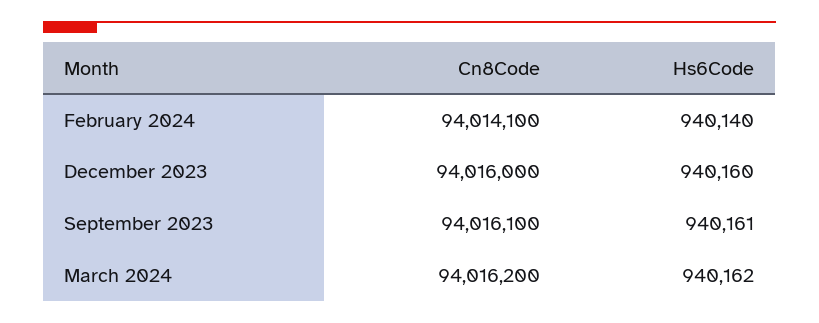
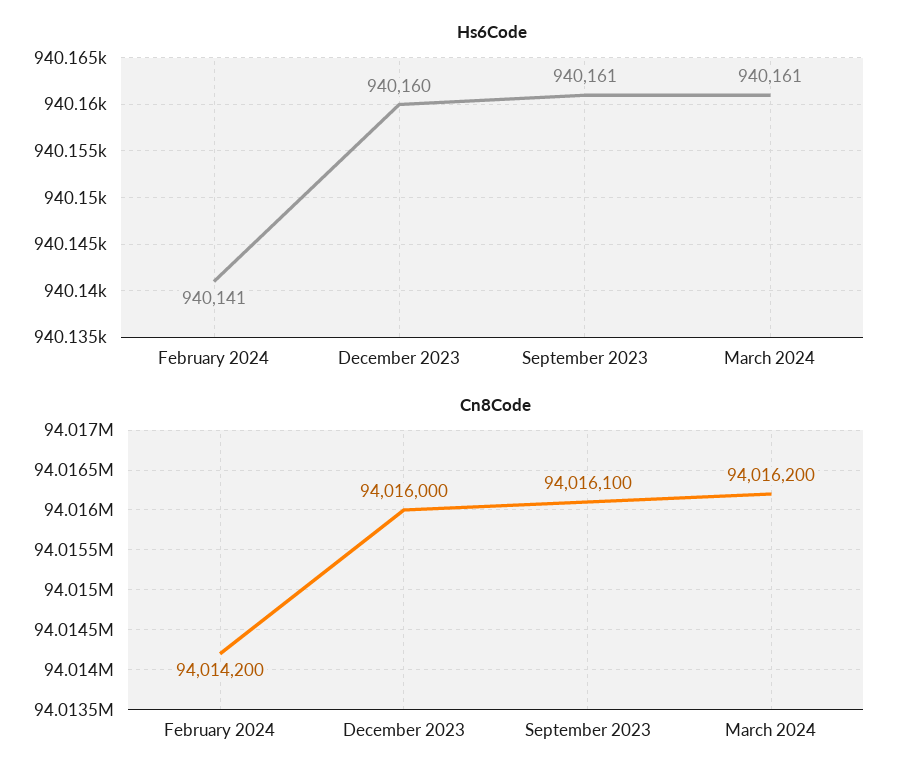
Cn8Code, February 2024: 94014100 -> 94014200
Hs6Code, February 2024: 940140 -> 940141
Hs6Code, March 2024: 940162 -> 940161

